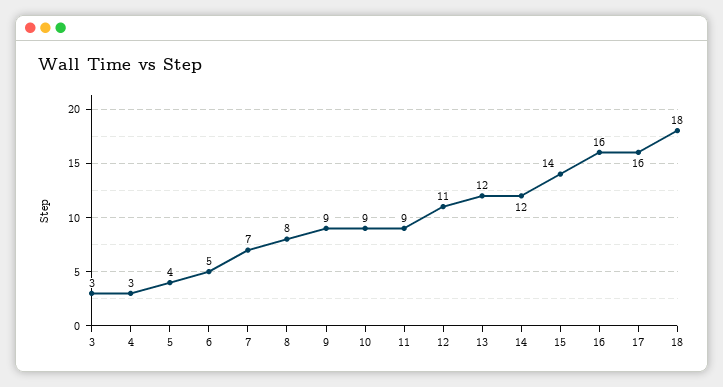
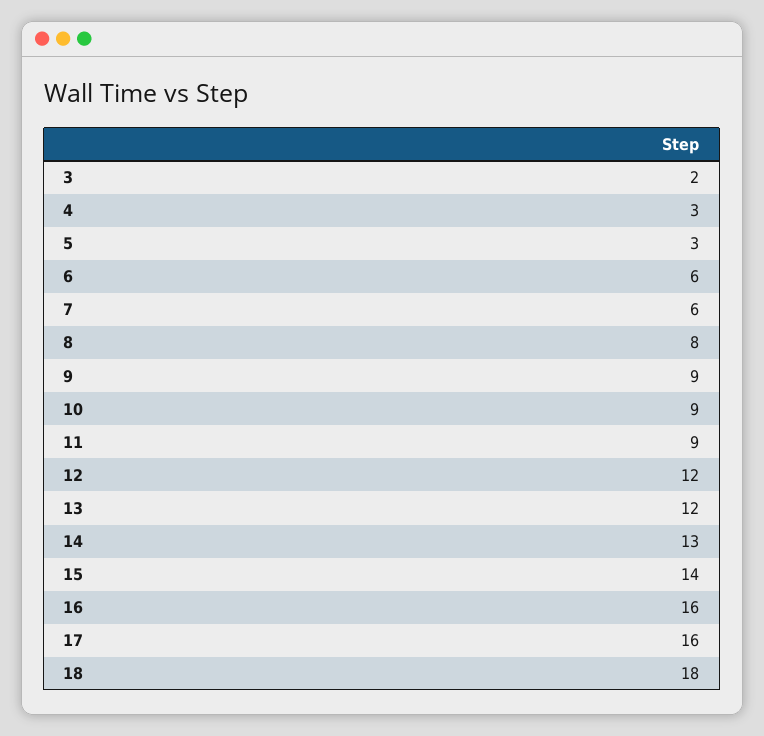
3: 3 -> 2
5: 4 -> 3
6: 5 -> 6
7: 7 -> 6
12: 11 -> 12
14: 12 -> 13

